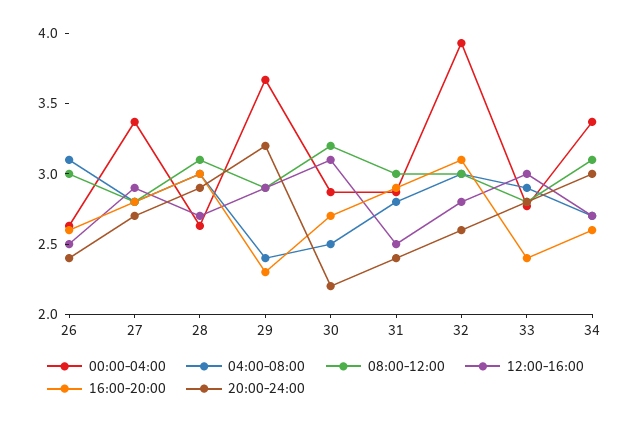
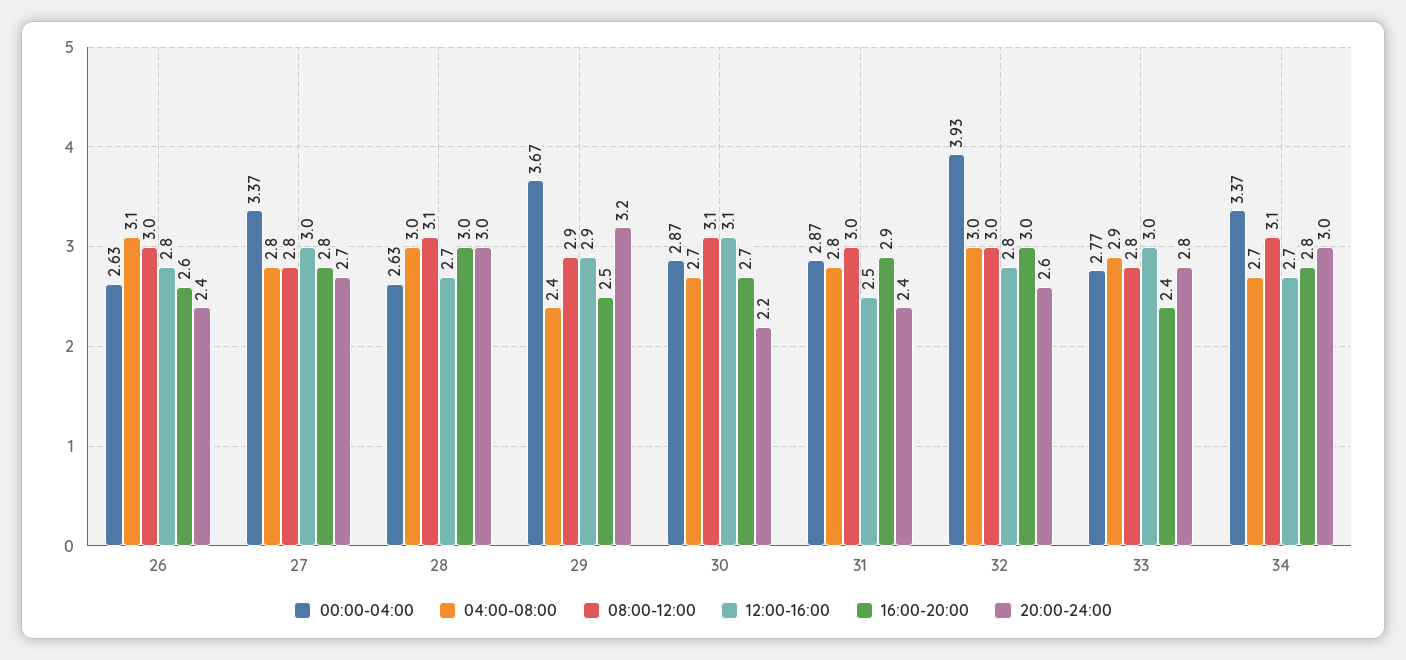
12:00-16:00, 26: 2.5 -> 2.8
12:00-16:00, 27: 2.9 -> 3
20:00-24:00, 28: 2.9 -> 3
16:00-20:00, 29: 2.3 -> 2.5
04:00-08:00, 30: 2.5 -> 2.7
08:00-12:00, 30: 3.2 -> 3.1
16:00-20:00, 32: 3.1 -> 3
16:00-20:00, 34: 2.6 -> 2.8

